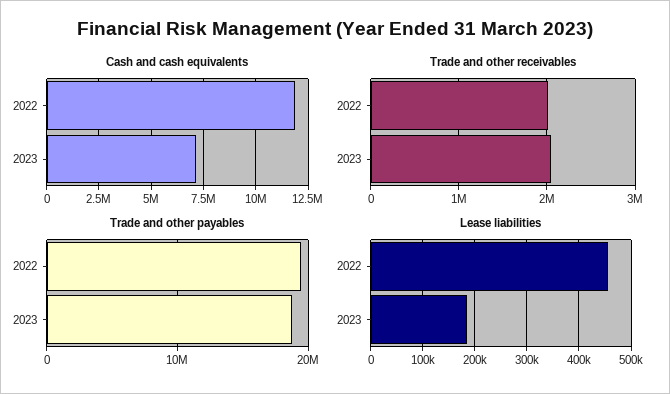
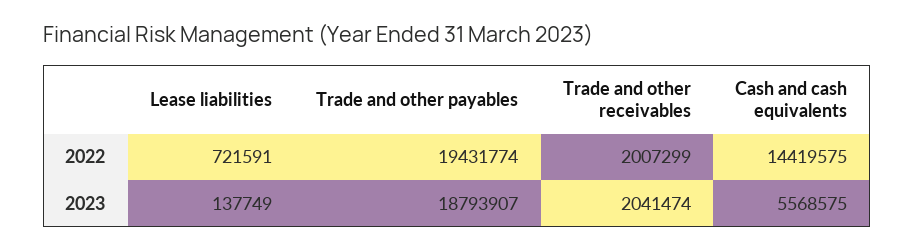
Cash and cash equivalents, 2022: 12000000 -> 14419575
Cash and cash equivalents, 2023: 7000000 -> 5568575
Lease liabilities, 2022: 460000 -> 721591
Lease liabilities, 2023: 180000 -> 137749

